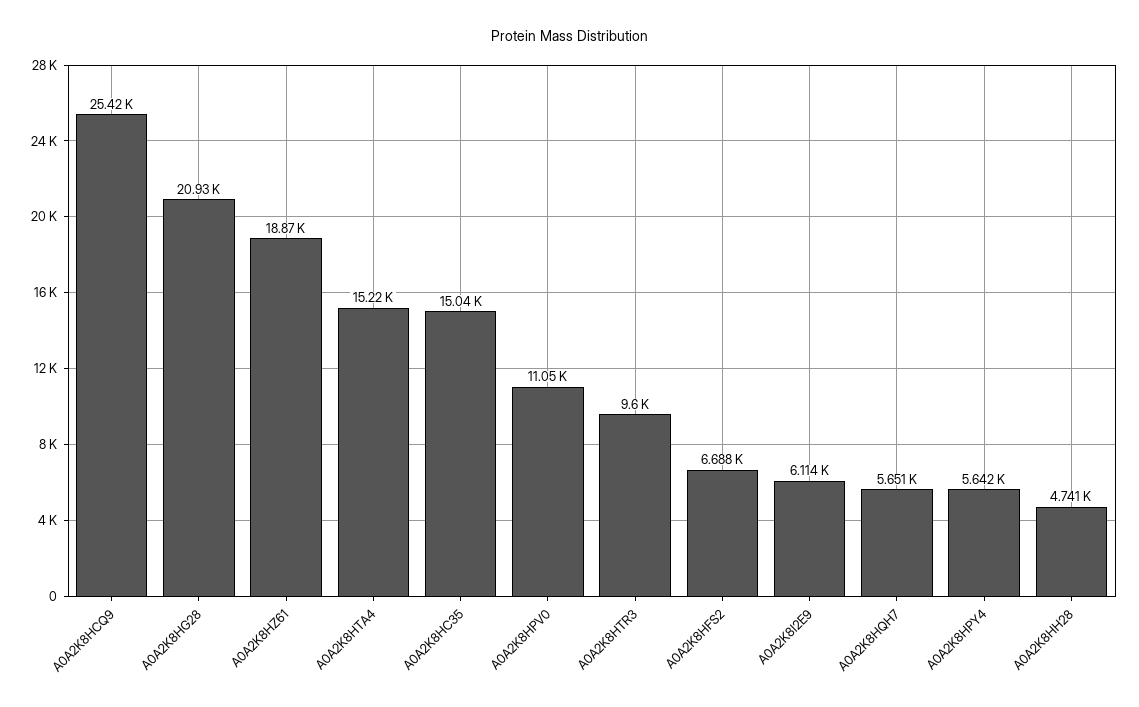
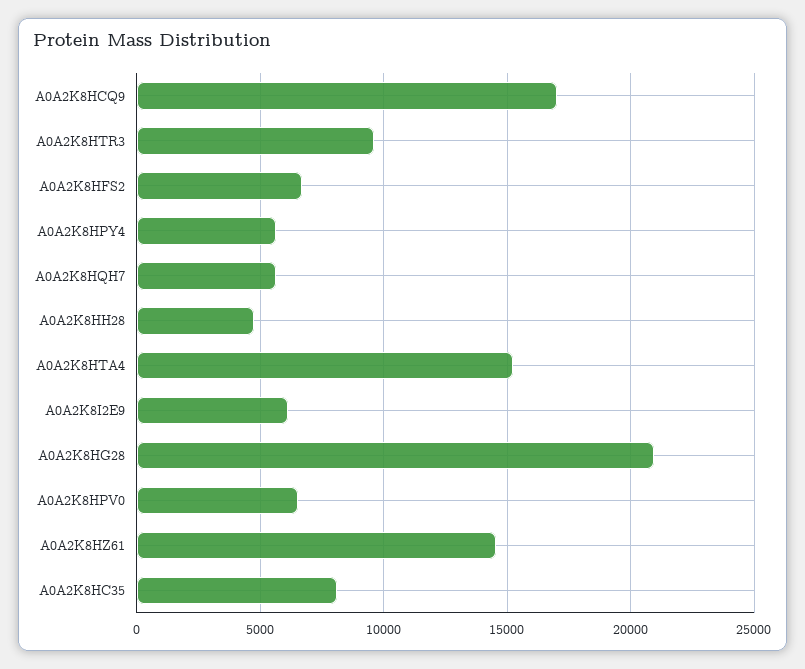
A0A2K8HCQ9: 25420 -> 17000
A0A2K8HZ61: 18870 -> 14500
A0A2K8HC35: 15040 -> 8000
A0A2K8HPV0: 11050 -> 6500

